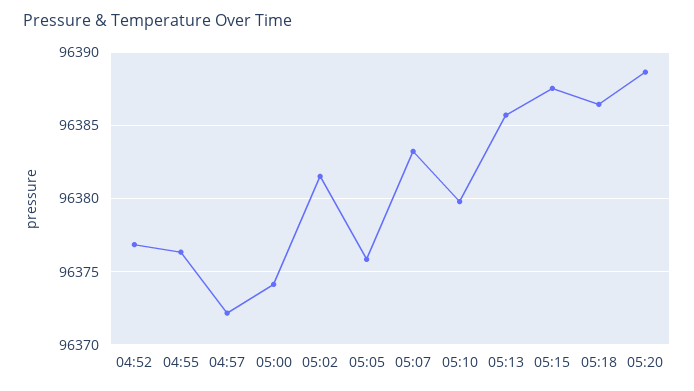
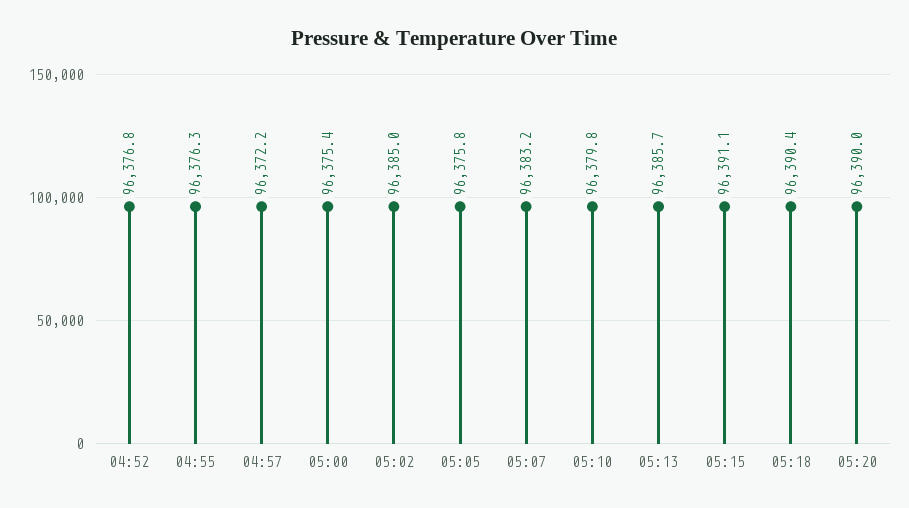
05:00: 96374 -> 96375.4
05:02: 96381.5 -> 96385
05:15: 96387.5 -> 96391.1
05:18: 96386.5 -> 96390.4
05:20: 96388.5 -> 96390

